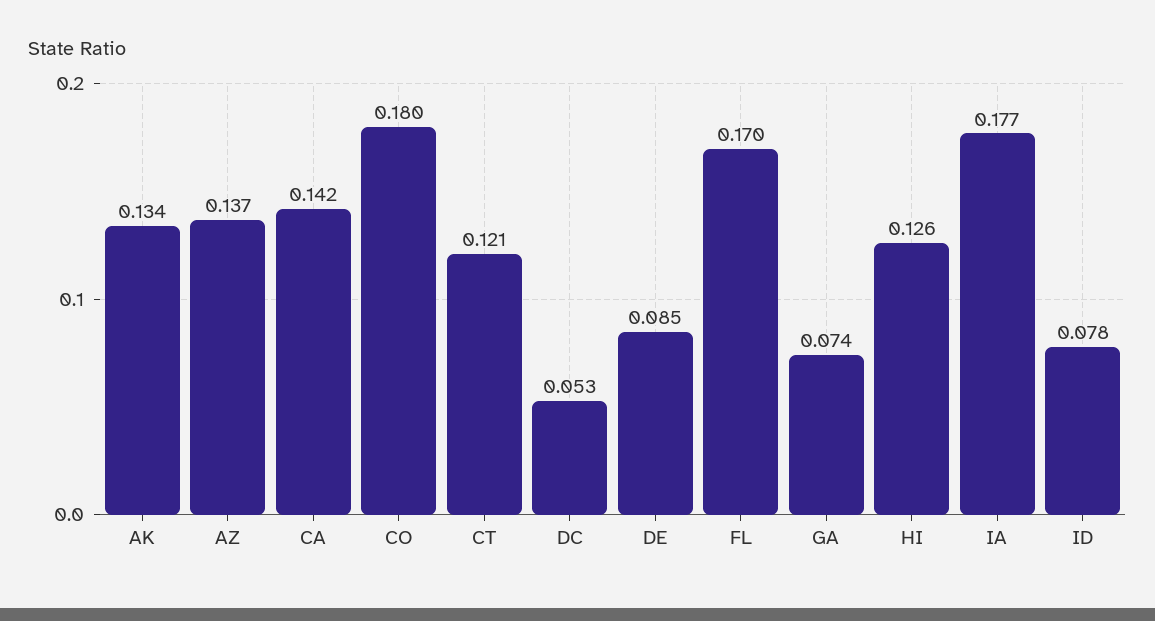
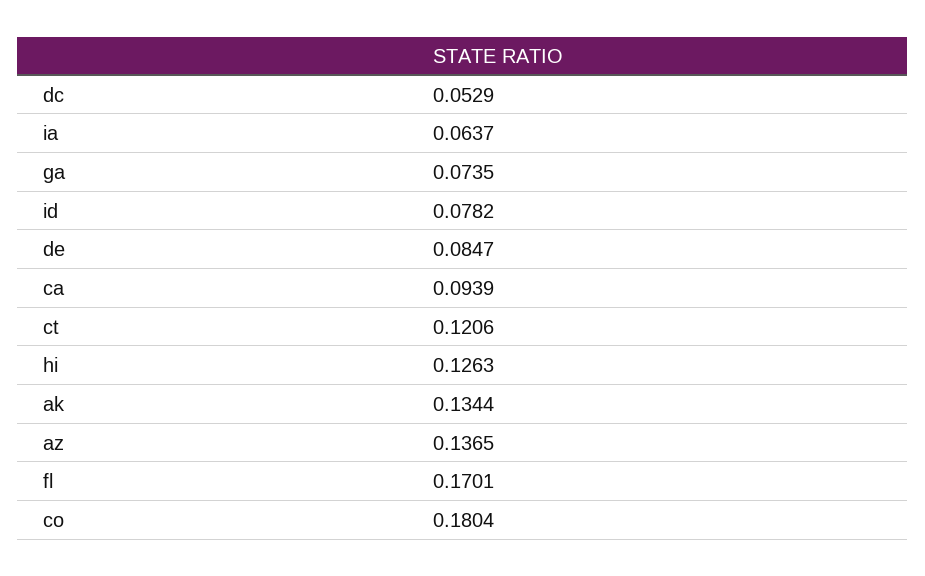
CA: 0.142 -> 0.0939
IA: 0.177 -> 0.0637

